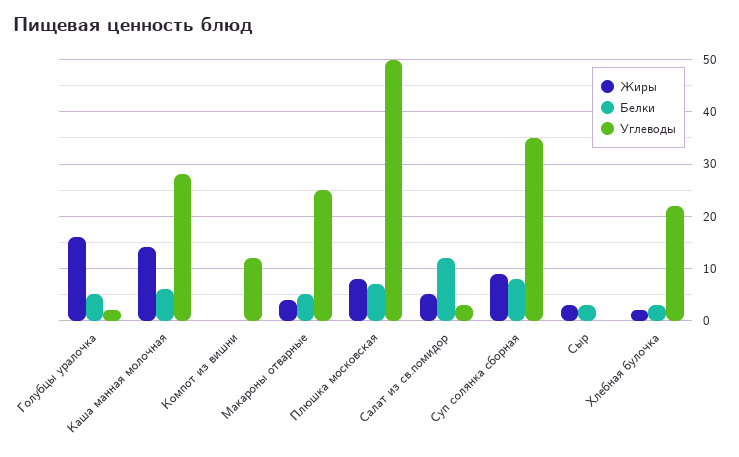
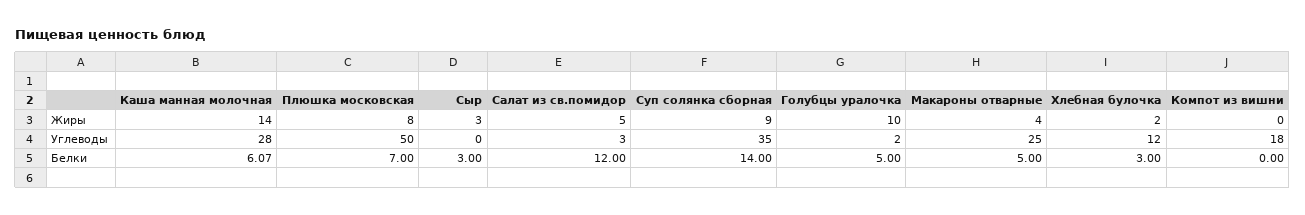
Жиры, Голубцы уралочка: 16 -> 10
Углеводы, Компот из вишни: 12 -> 18
Белки, Суп солянка сборная: 8 -> 14
Углеводы, Хлебная булочка: 22 -> 12

